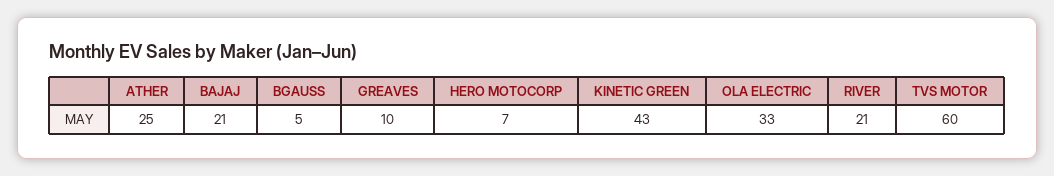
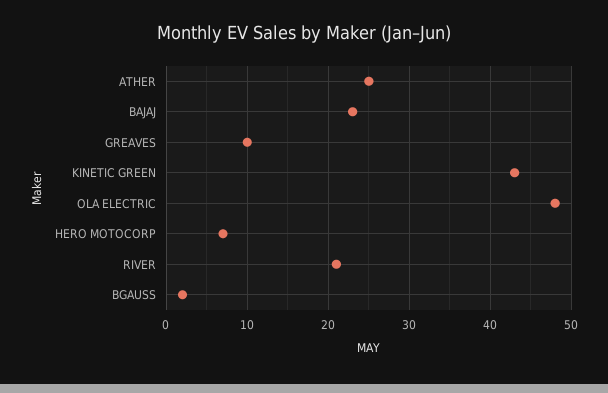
BAJAJ: 21 -> 23
BGAUSS: 5 -> 2
OLA ELECTRIC: 33 -> 48
TVS MOTOR: 60 -> none

